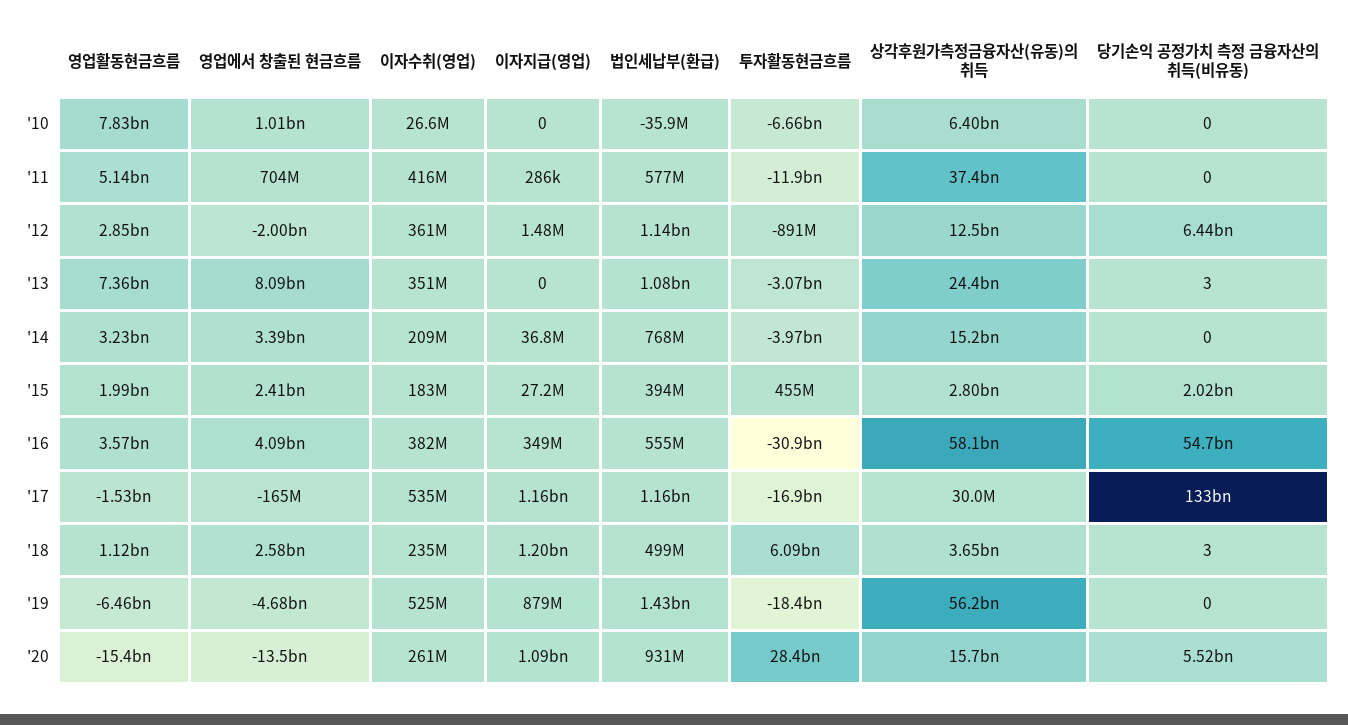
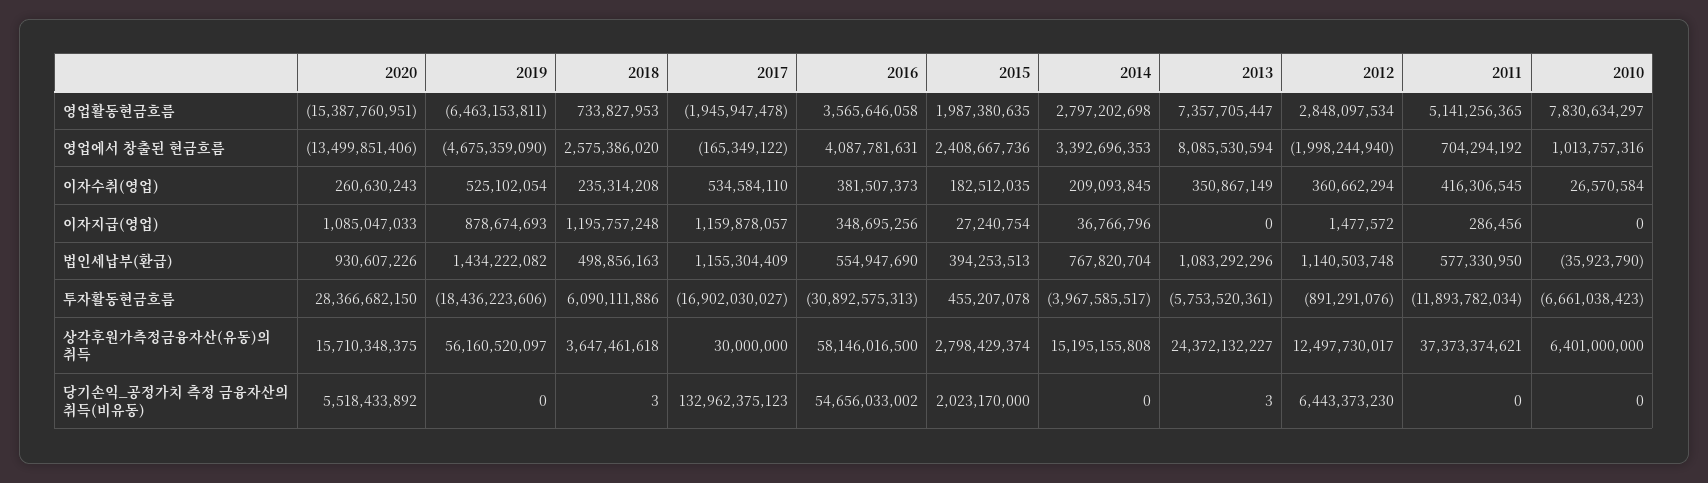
투자활동현금흐름, '13: -3070000000 -> -5753520361
영업활동현금흐름, '14: 3230000000 -> 2797202698
영업활동현금흐름, '17: -1530000000 -> -1945947478
영업활동현금흐름, '18: 1120000000 -> 733827953

